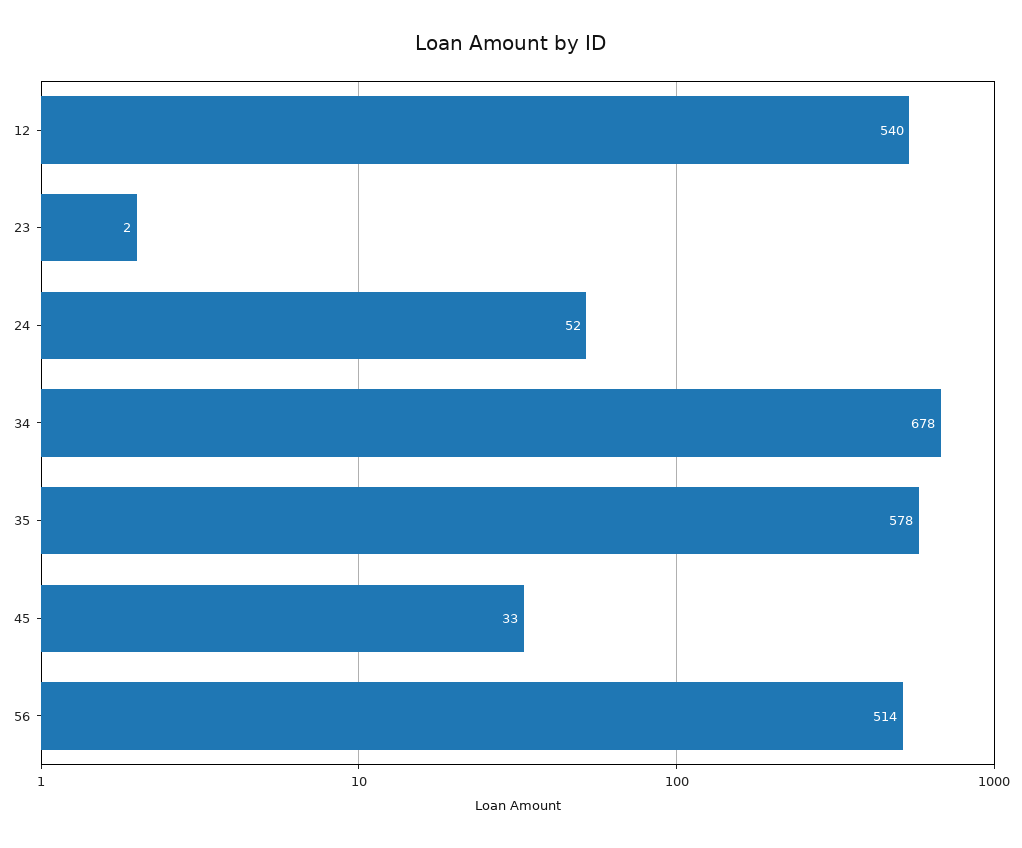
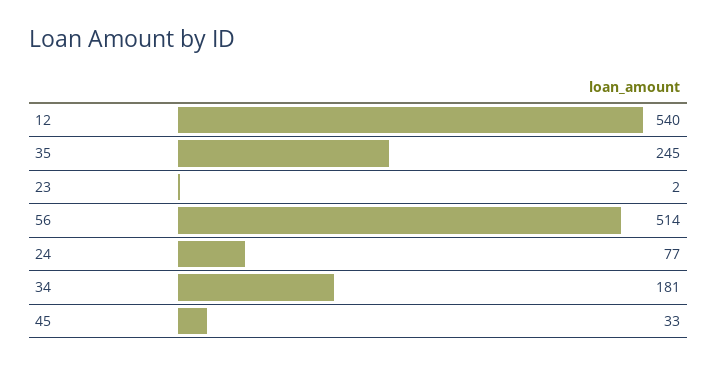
24: 52 -> 77
34: 678 -> 181
35: 578 -> 245

